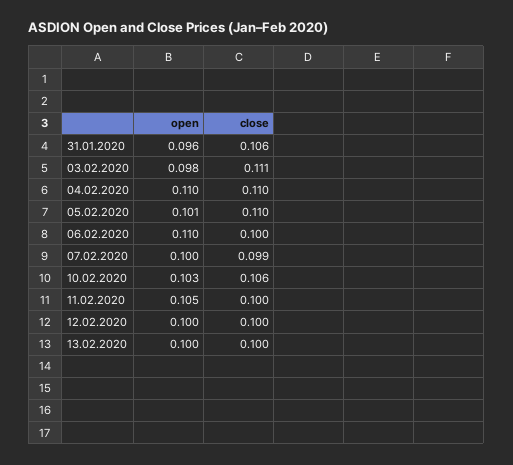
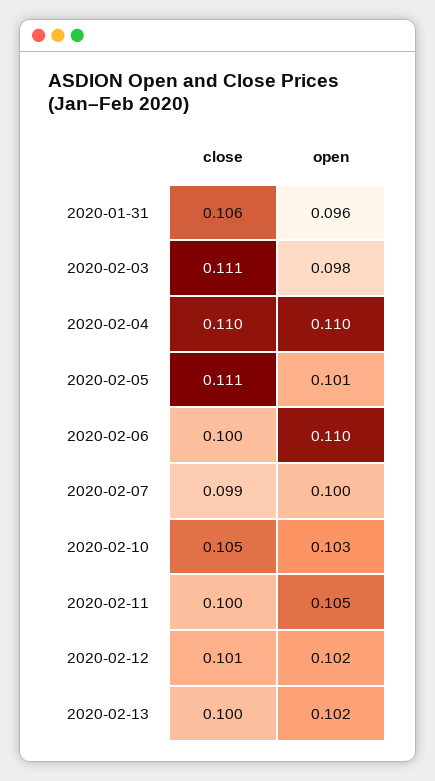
close, 05.02.2020: 0.11 -> 0.111
close, 10.02.2020: 0.106 -> 0.105
open, 12.02.2020: 0.1 -> 0.102
close, 12.02.2020: 0.1 -> 0.101
open, 13.02.2020: 0.1 -> 0.102

